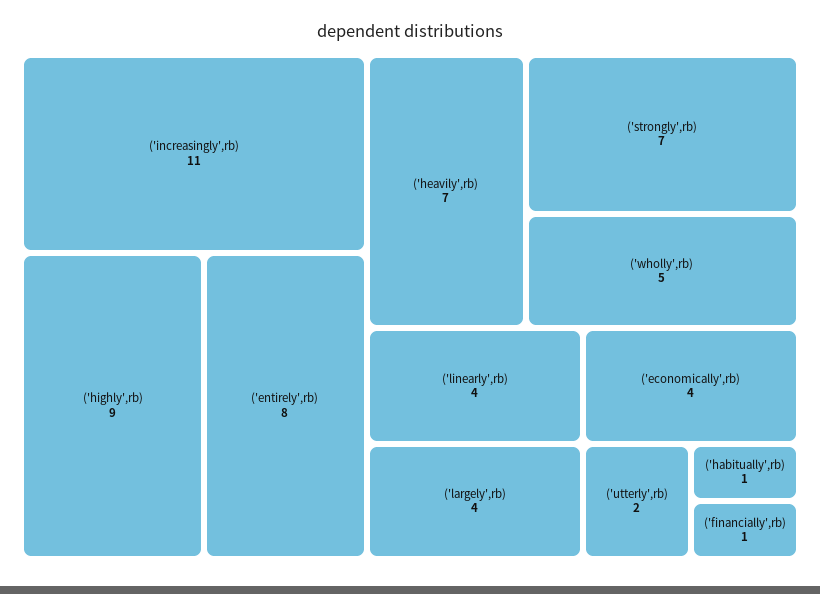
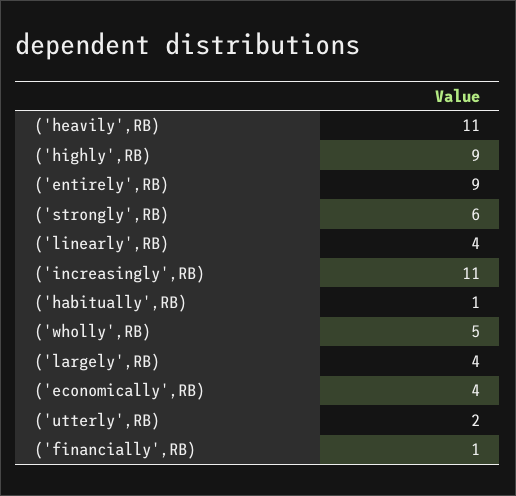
('entirely',rb): 8 -> 9
('heavily',rb): 7 -> 11
('strongly',rb): 7 -> 6

